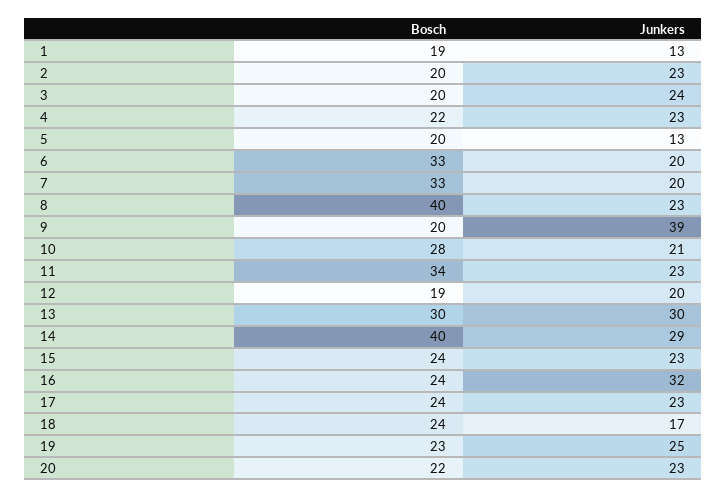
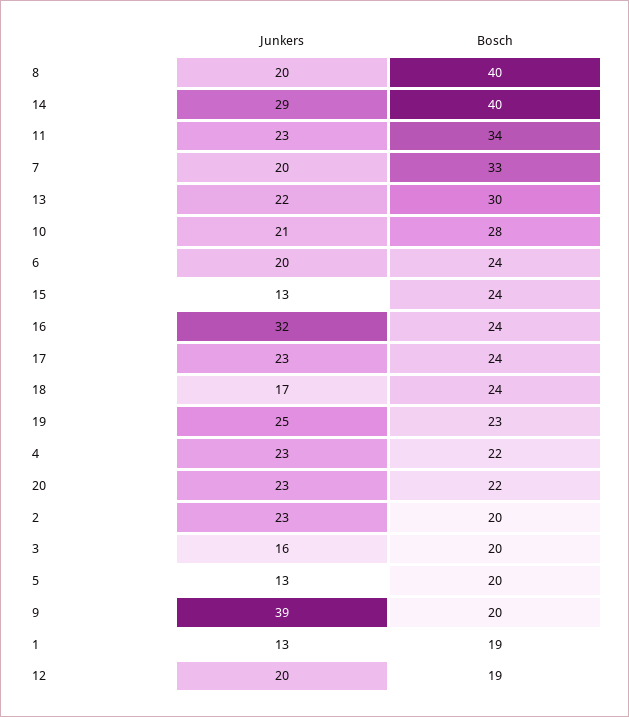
Junkers, 3: 24 -> 16
Bosch, 6: 33 -> 24
Junkers, 8: 23 -> 20
Junkers, 13: 30 -> 22
Junkers, 15: 23 -> 13

